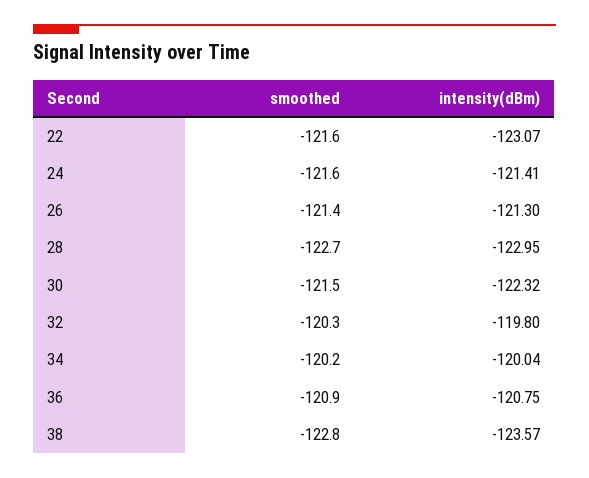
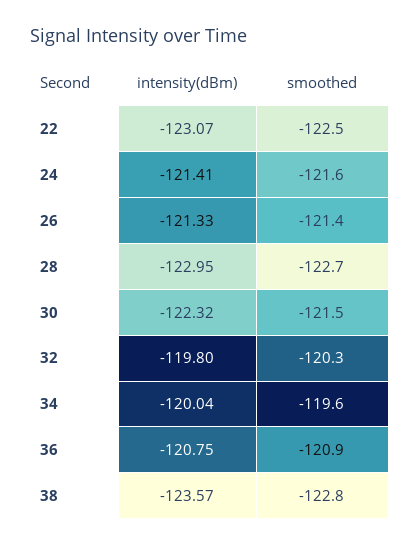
smoothed, 22: -121.6 -> -122.5
intensity(dBm), 26: -121.3 -> -121.33
smoothed, 34: -120.2 -> -119.6

